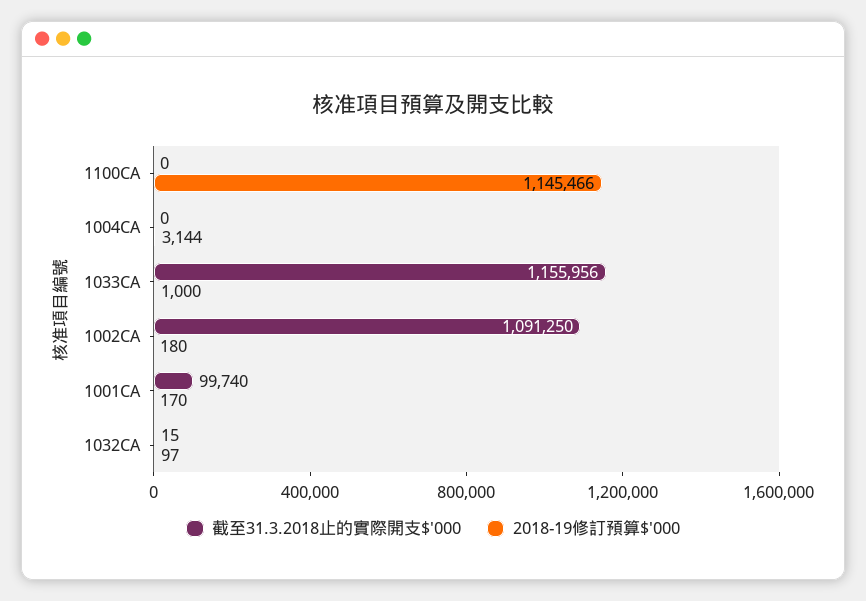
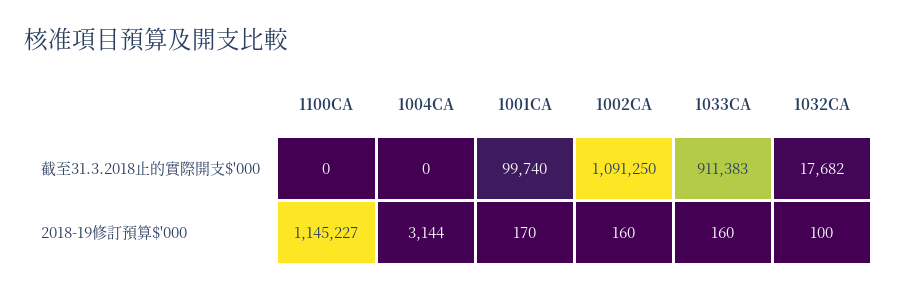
2018-19修訂預算$'000, 1100CA: 1145466 -> 1145227
截至31.3.2018止的實際開支$'000, 1033CA: 1155956 -> 911383
2018-19修訂預算$'000, 1033CA: 1000 -> 160
2018-19修訂預算$'000, 1002CA: 180 -> 160
截至31.3.2018止的實際開支$'000, 1032CA: 15 -> 17682
2018-19修訂預算$'000, 1032CA: 97 -> 100

